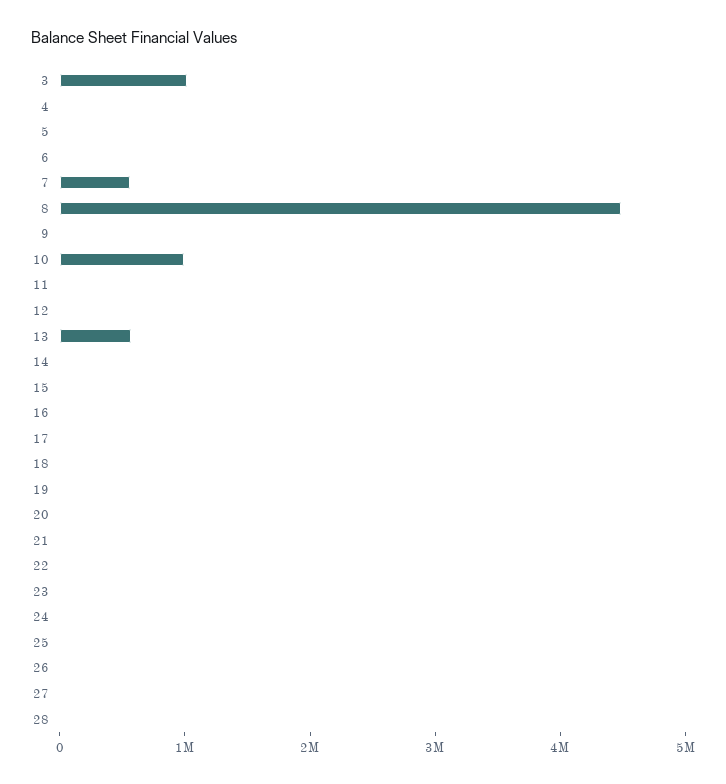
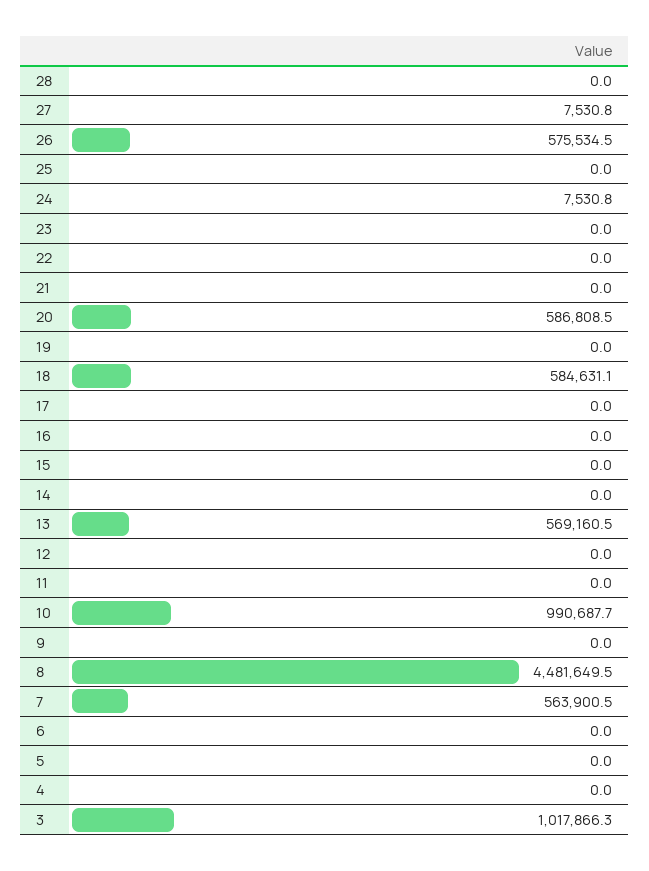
18: 0 -> 584631.1
20: 0 -> 586808.5
26: 0 -> 575534.5

